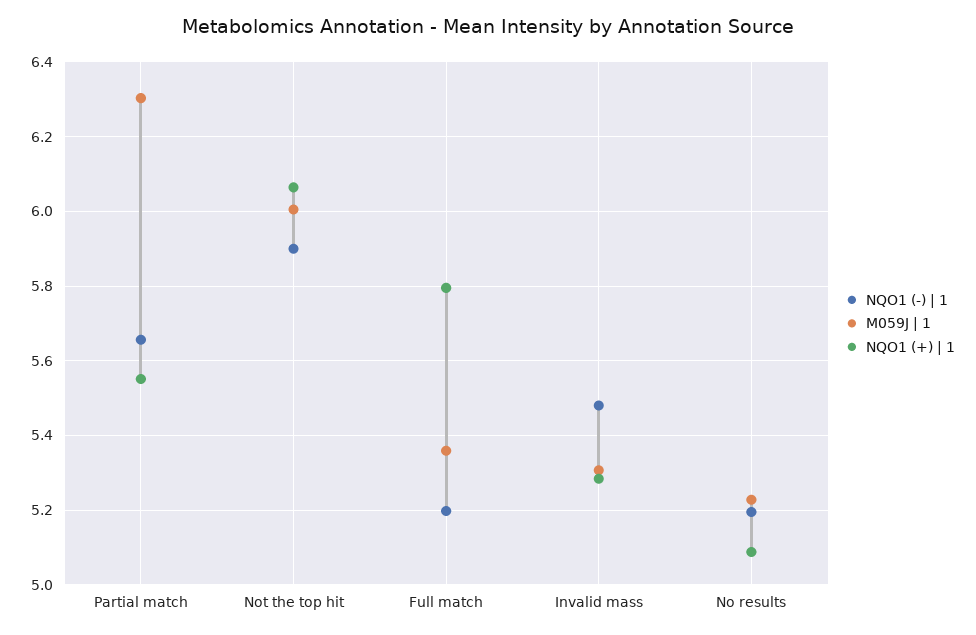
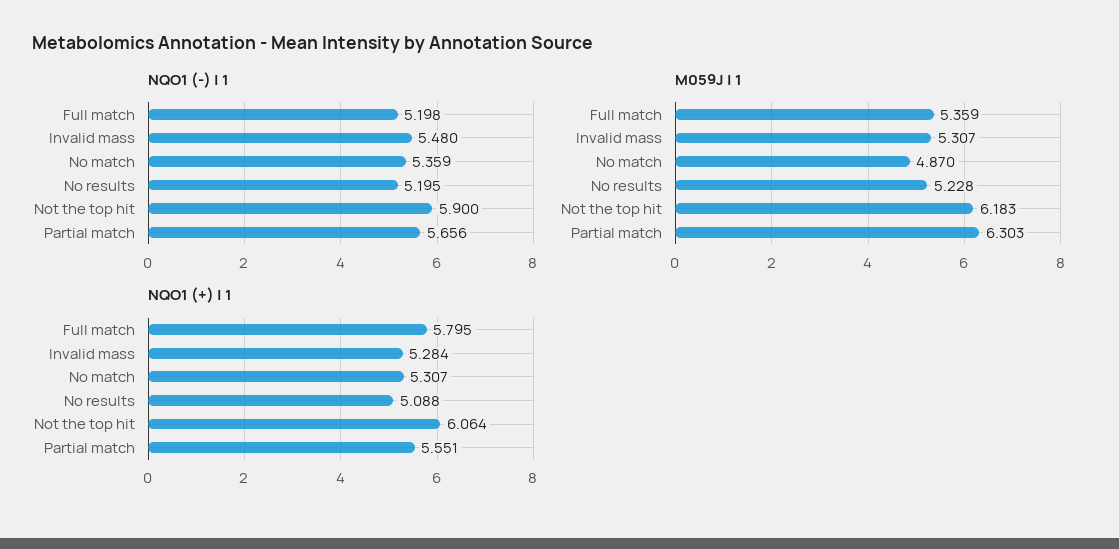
M059J | 1, Not the top hit: 6 -> 6.183
NQO1 (-) | 1, No match: none -> 5.359
M059J | 1, No match: none -> 4.87
NQO1 (+) | 1, No match: none -> 5.307

